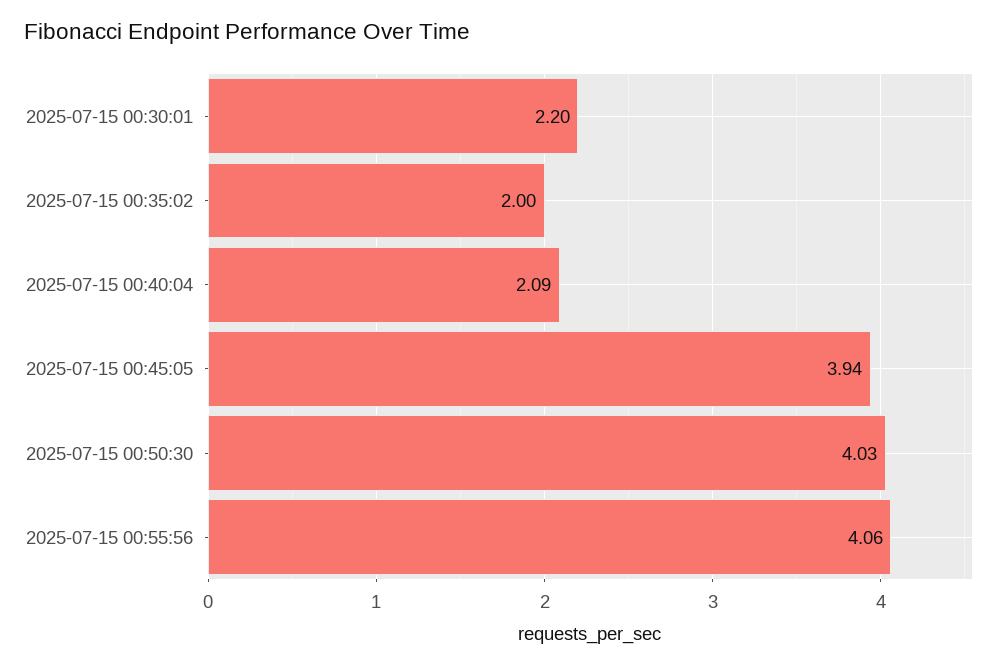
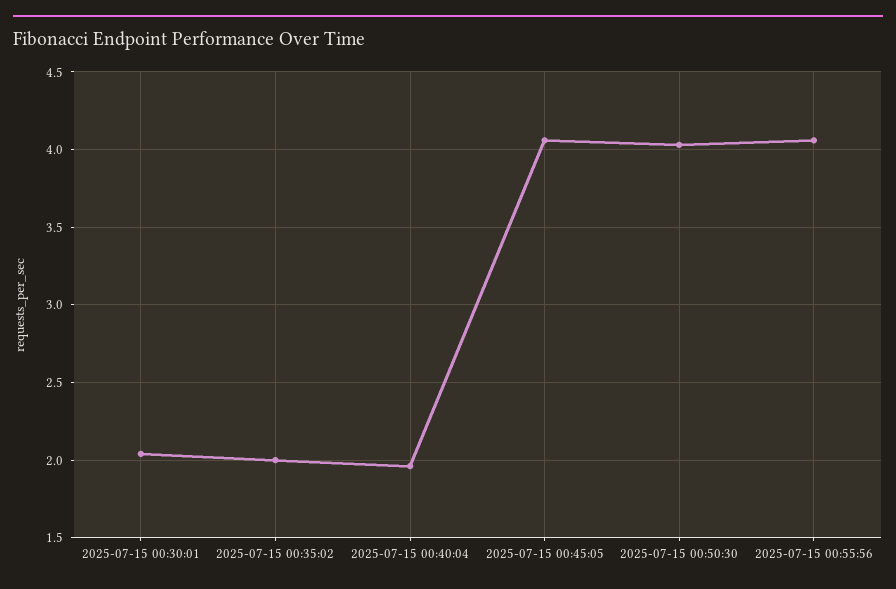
2025-07-15 00:30:01: 2.2 -> 2.05
2025-07-15 00:40:04: 2.09 -> 1.95
2025-07-15 00:45:05: 3.94 -> 4.05

